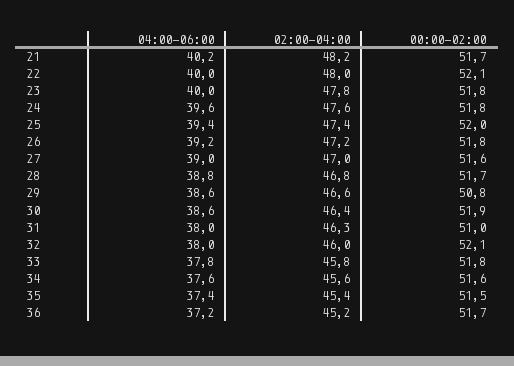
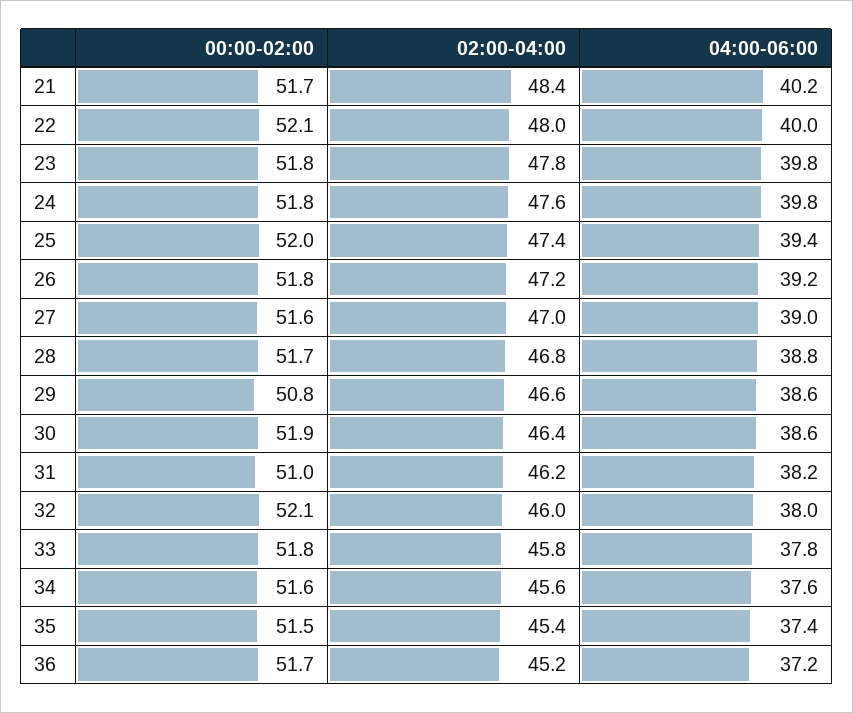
02:00-04:00, 21: 48.2 -> 48.4
04:00-06:00, 23: 40 -> 39.8
04:00-06:00, 24: 39.6 -> 39.8
04:00-06:00, 31: 38 -> 38.2
02:00-04:00, 31: 46.3 -> 46.2

